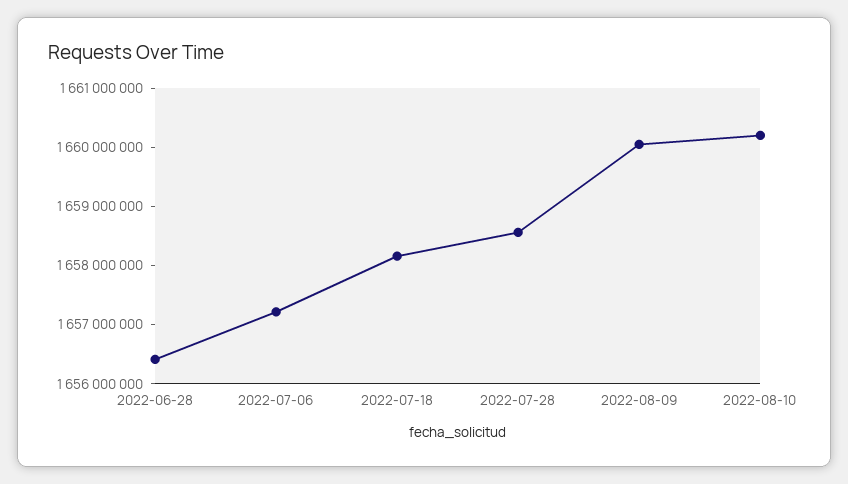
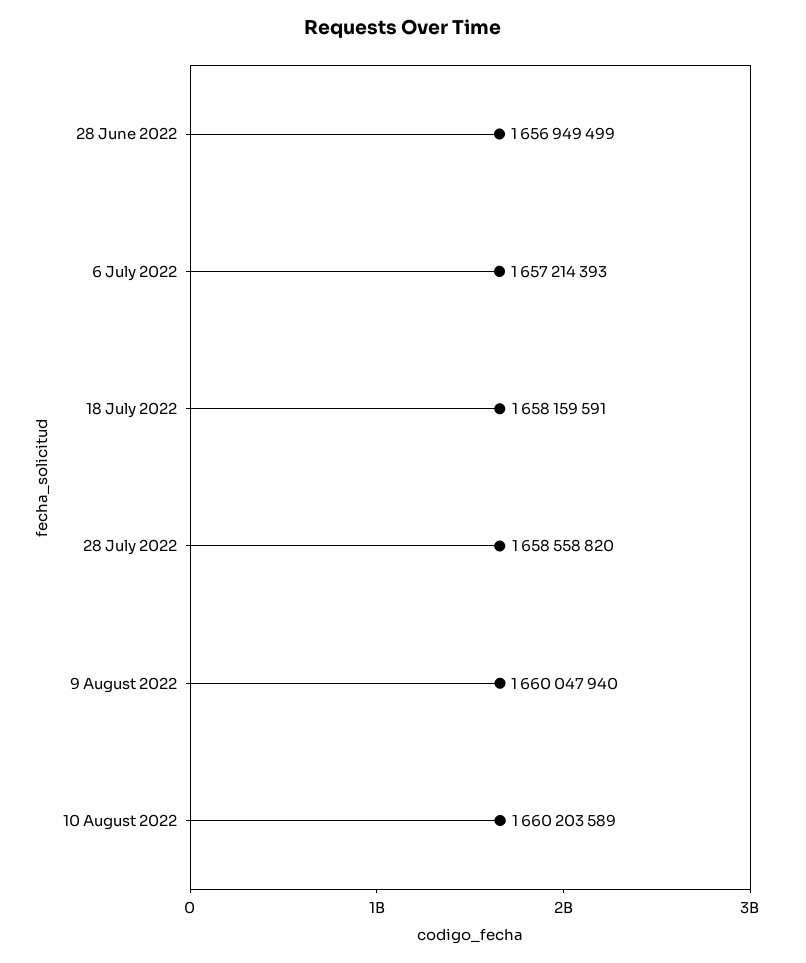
2022-06-28: 1656400000 -> 1656949499

